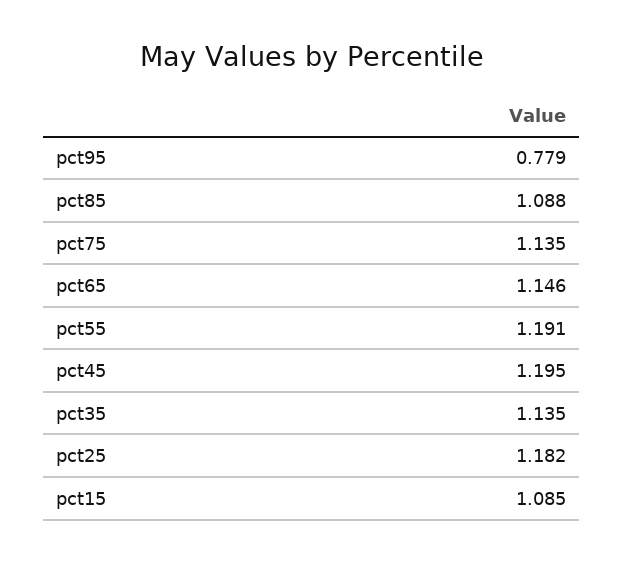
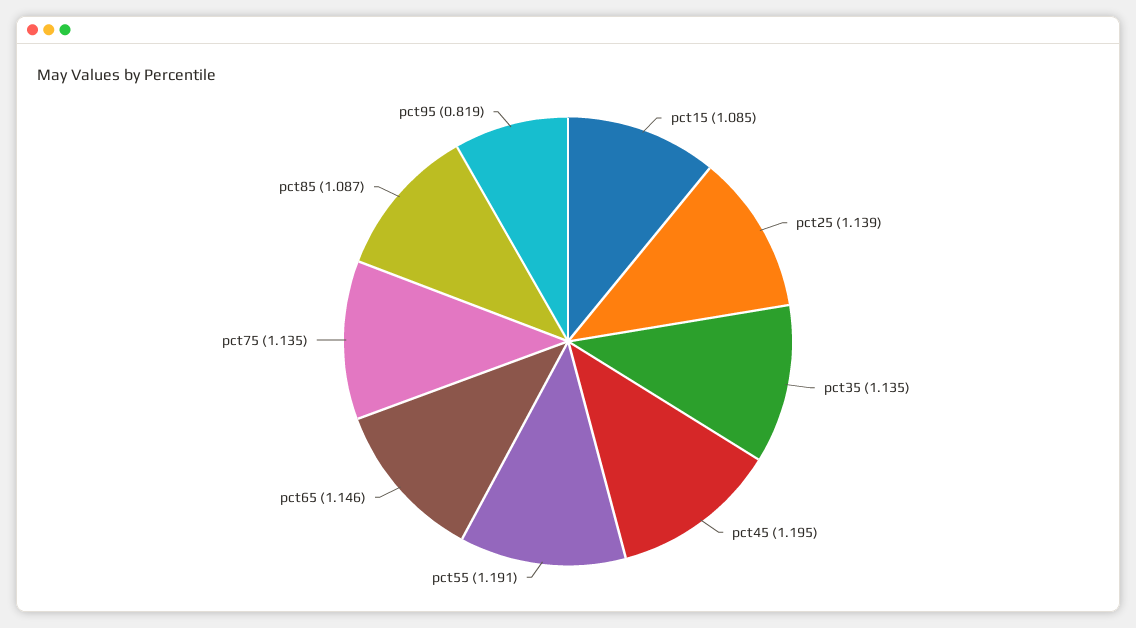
pct95: 0.779 -> 0.819
pct85: 1.088 -> 1.087
pct25: 1.182 -> 1.139

